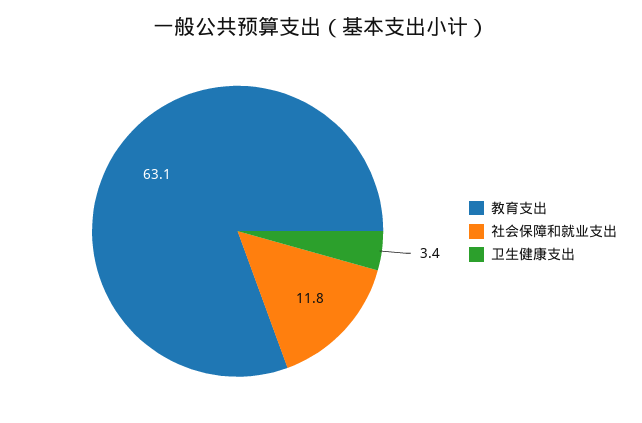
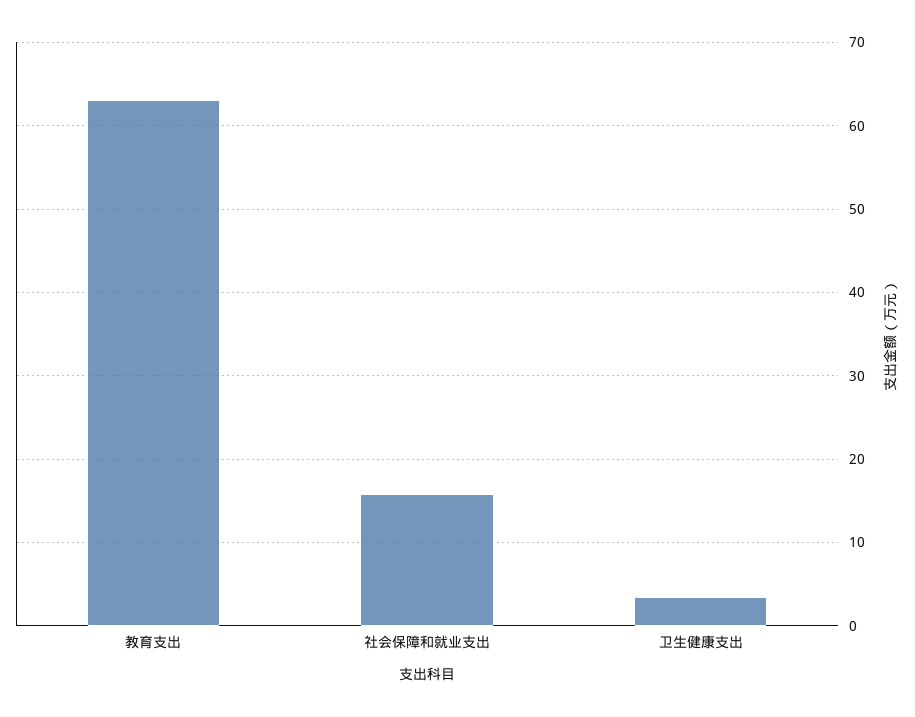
社会保障和就业支出: 11.8 -> 16

